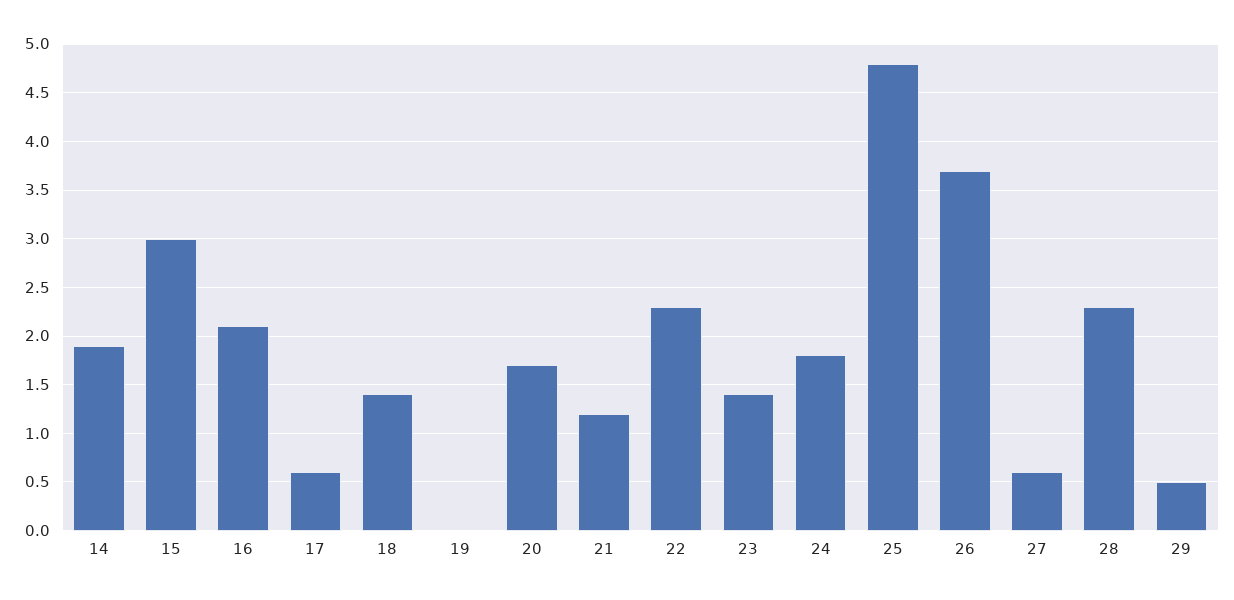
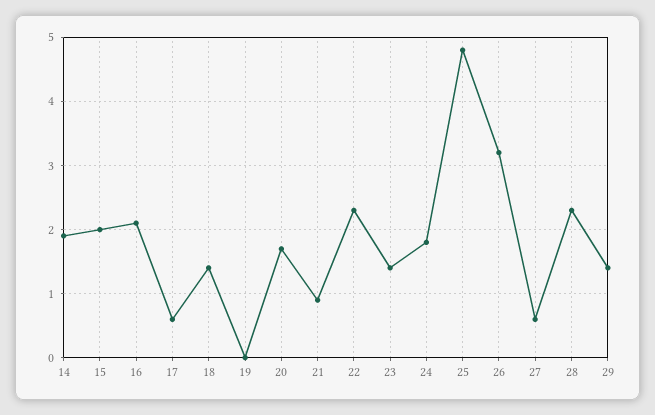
15: 3 -> 2
21: 1.2 -> 0.9
26: 3.7 -> 3.2
29: 0.5 -> 1.4

